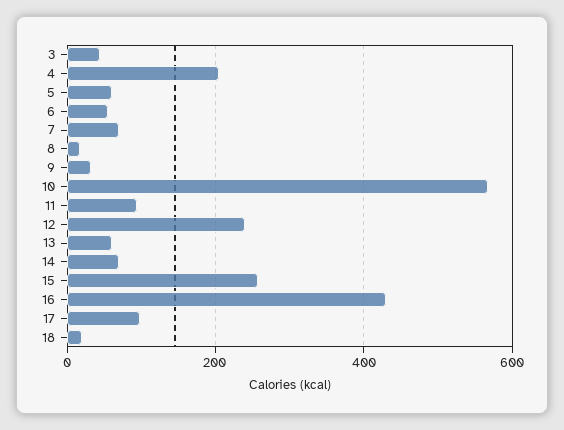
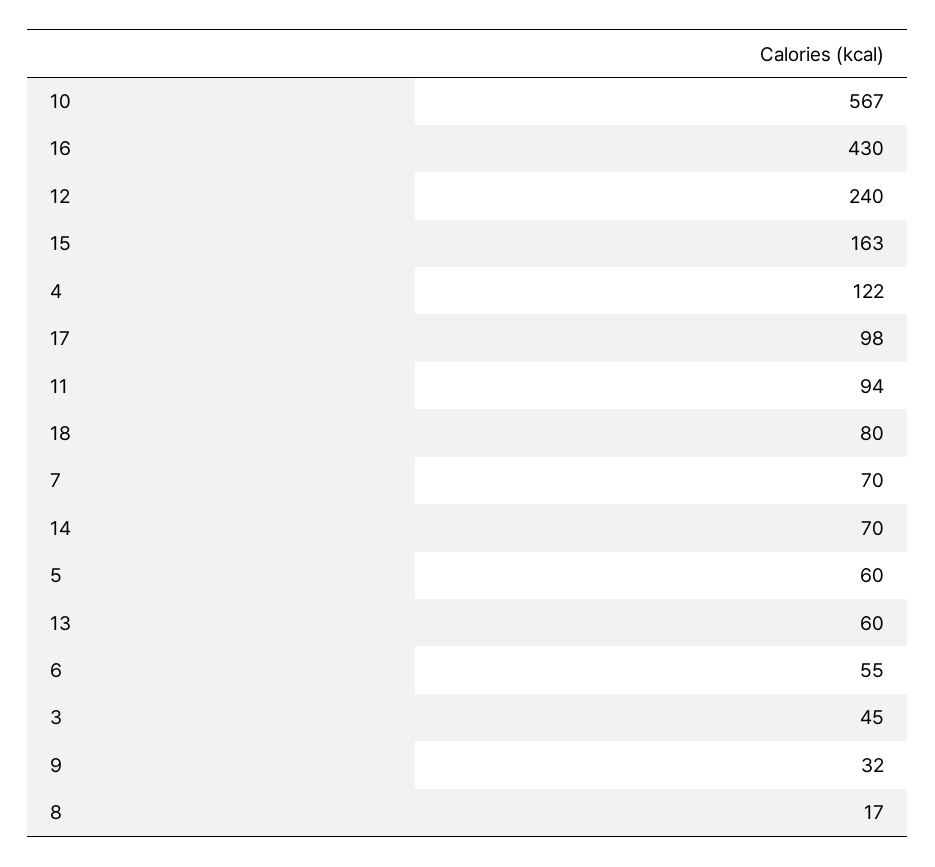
4: 200 -> 122
15: 260 -> 163
18: 20 -> 80

